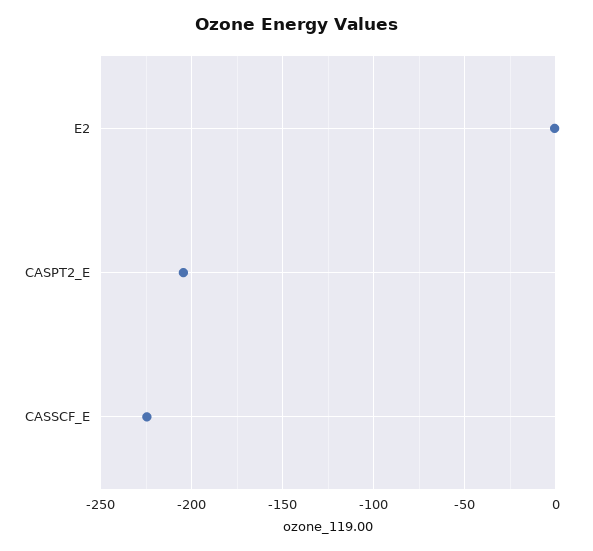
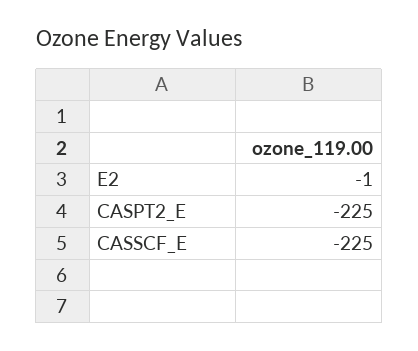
CASPT2_E: -205 -> -225

